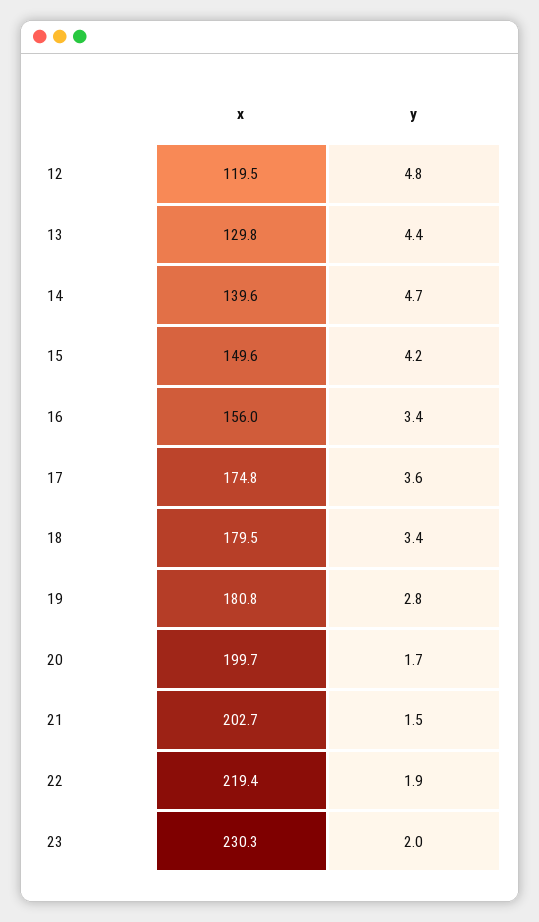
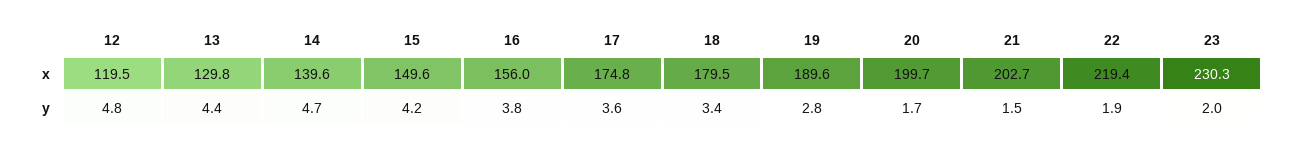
y, 16: 3.4 -> 3.8
x, 19: 180.8 -> 189.6

